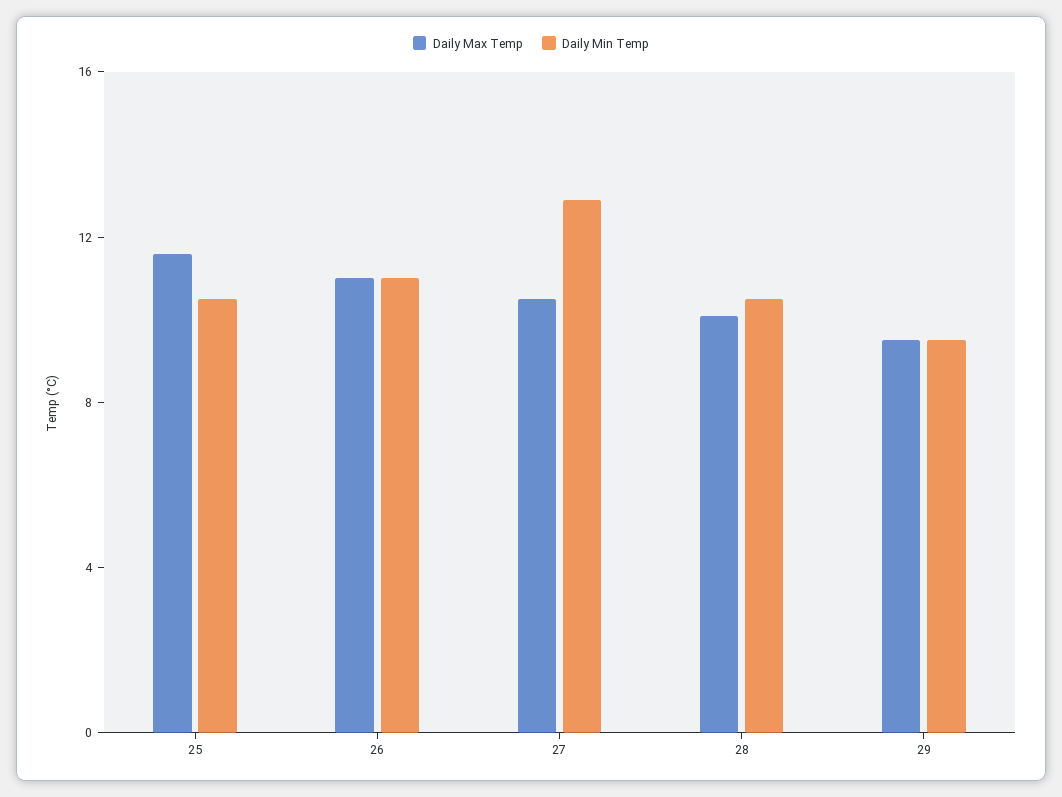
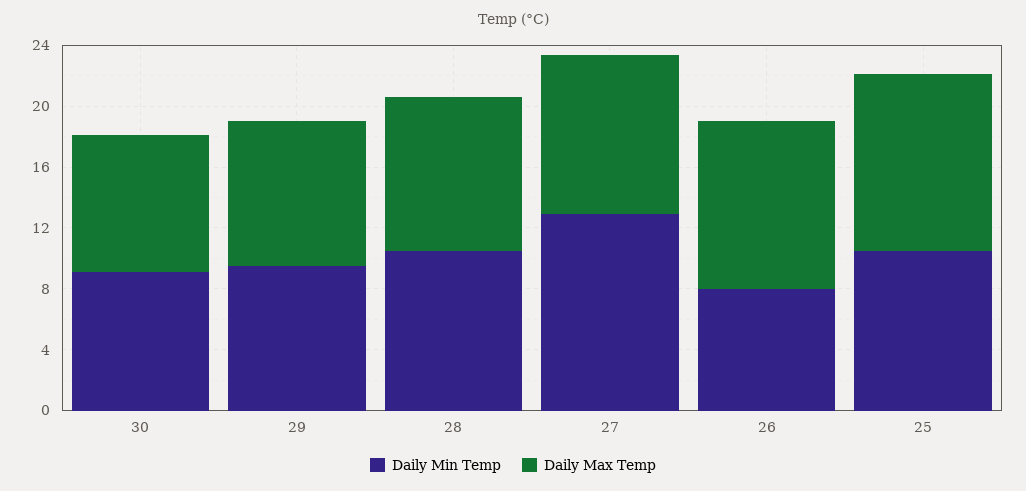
Daily Min Temp, 26: 11 -> 8
Daily Min Temp, 30: none -> 9
Daily Max Temp, 30: none -> 9

